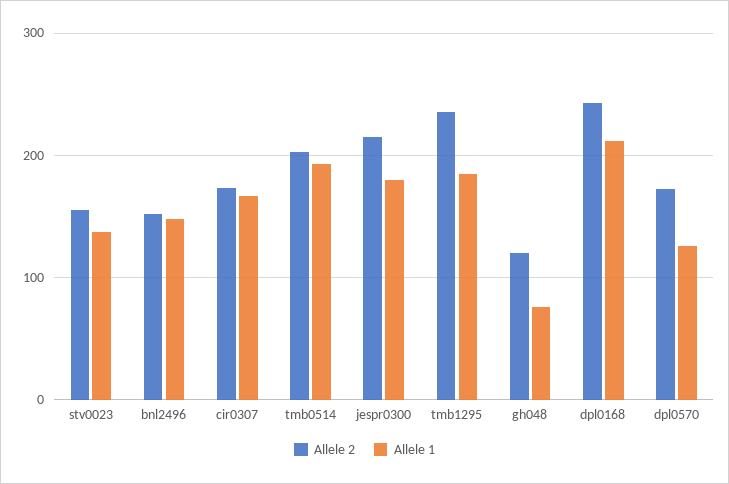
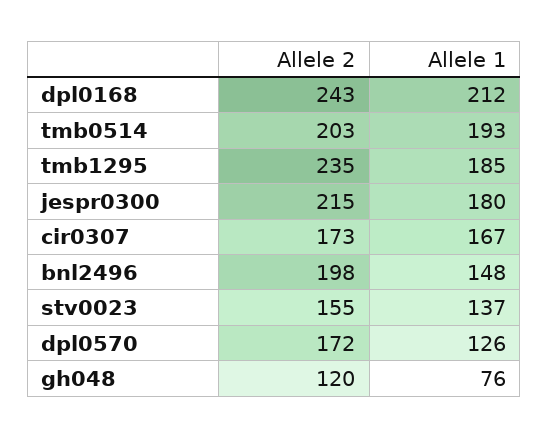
Allele 2, bnl2496: 150 -> 198

